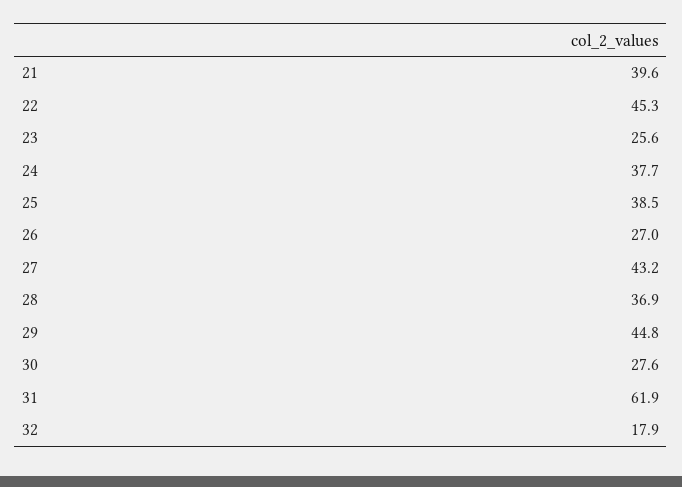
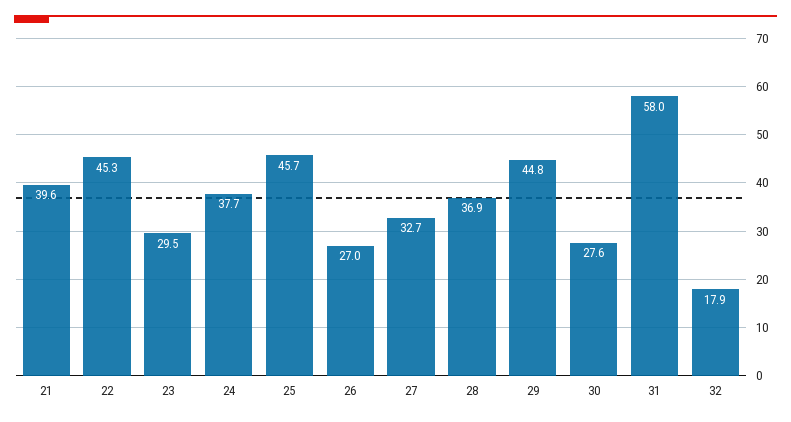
23: 25.6 -> 29.5
25: 38.5 -> 45.7
27: 43.2 -> 32.7
31: 61.9 -> 58

